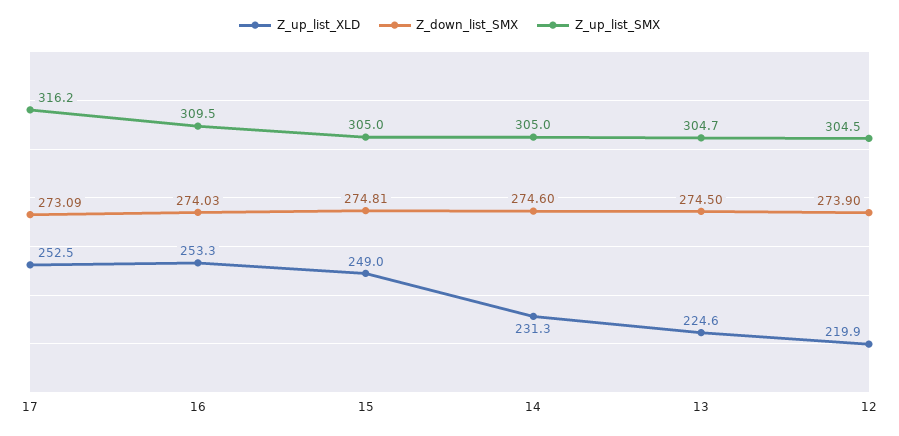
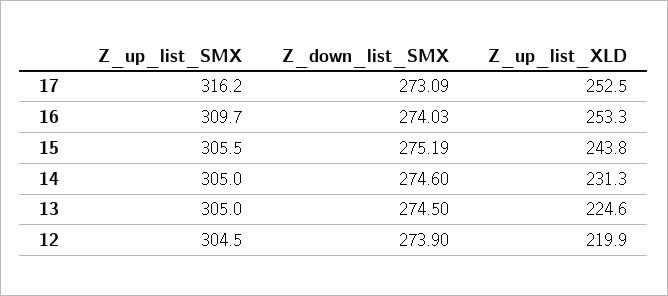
Z_up_list_SMX, 16: 309.5 -> 309.7
Z_up_list_XLD, 15: 249 -> 243.8
Z_down_list_SMX, 15: 274.81 -> 275.19
Z_up_list_SMX, 15: 305 -> 305.5
Z_up_list_SMX, 13: 304.7 -> 305

